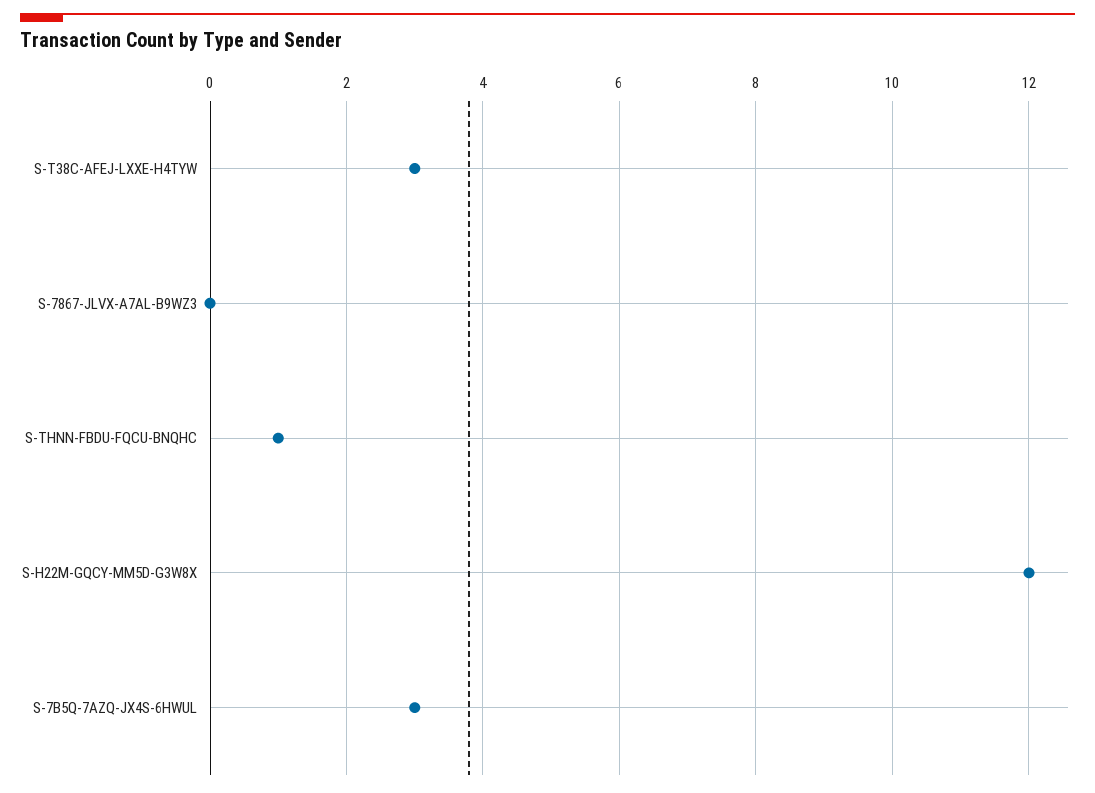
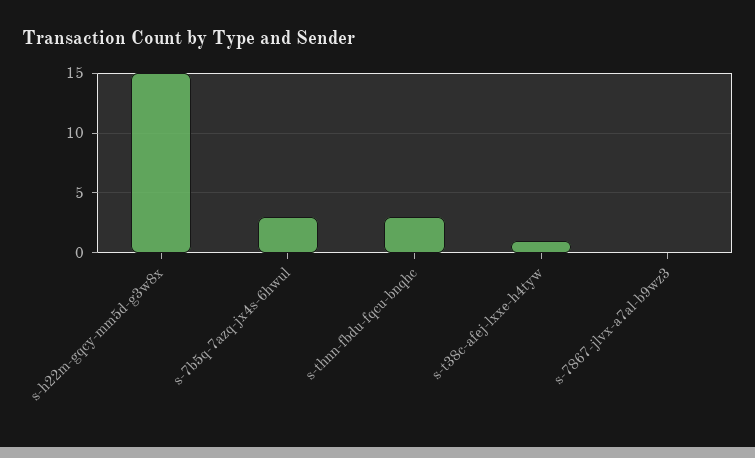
S-T38C-AFEJ-LXXE-H4TYW: 3 -> 1
S-THNN-FBDU-FQCU-BNQHC: 1 -> 3
S-H22M-GQCY-MM5D-G3W8X: 12 -> 15

